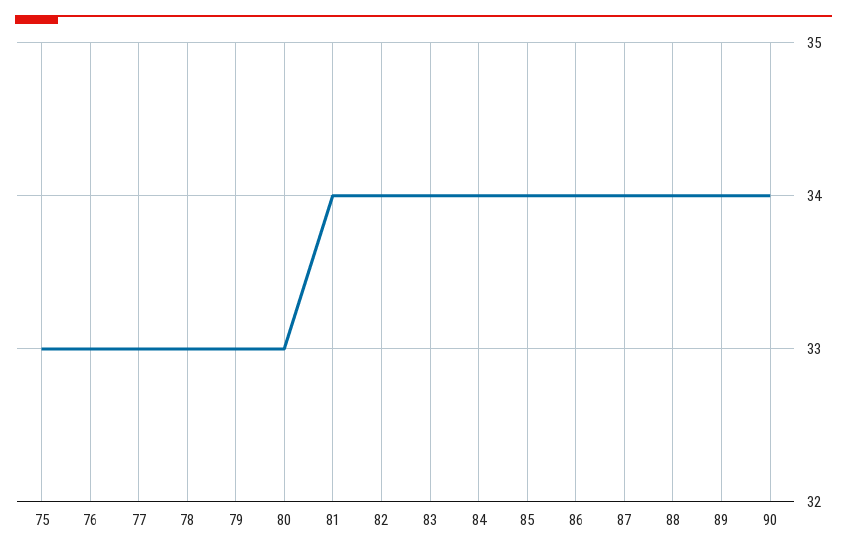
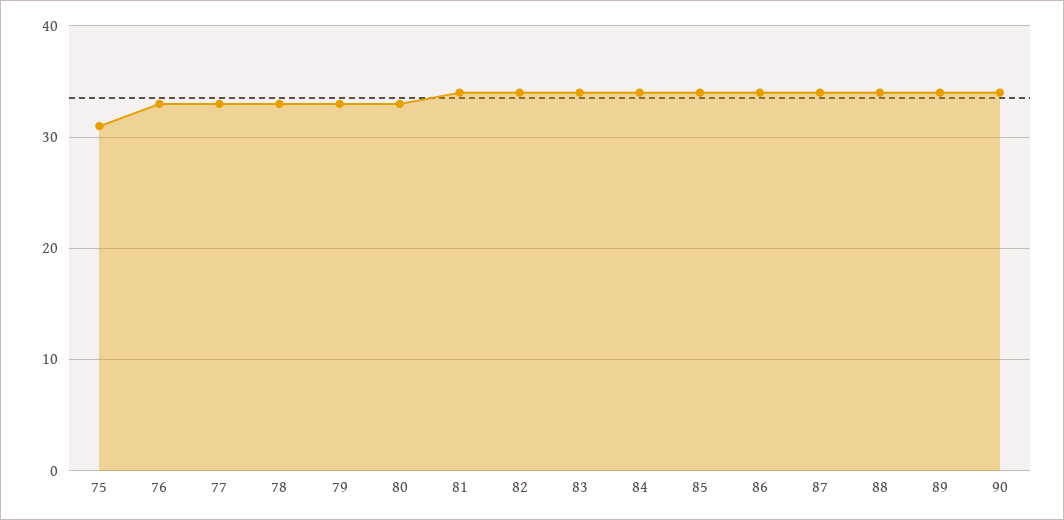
75: 33 -> 31

